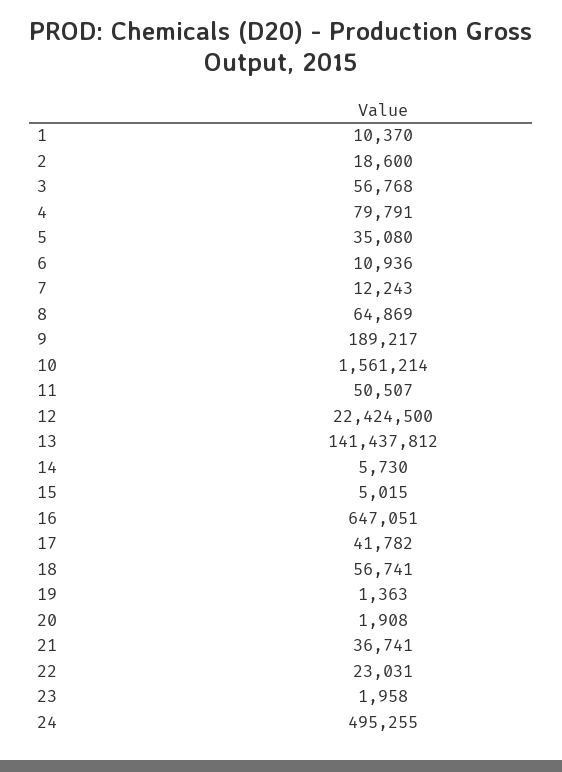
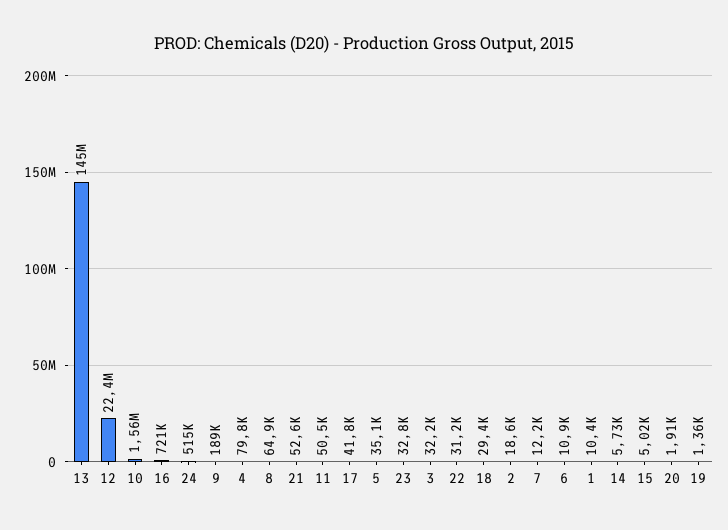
3: 56768 -> 32200
13: 141437812 -> 145000000
16: 647051 -> 721000
18: 56741 -> 29400
21: 36741 -> 52600
22: 23031 -> 31200
23: 1958 -> 32800
24: 495255 -> 515000

